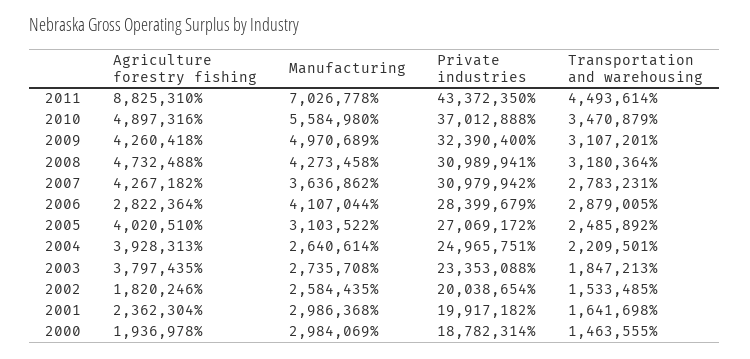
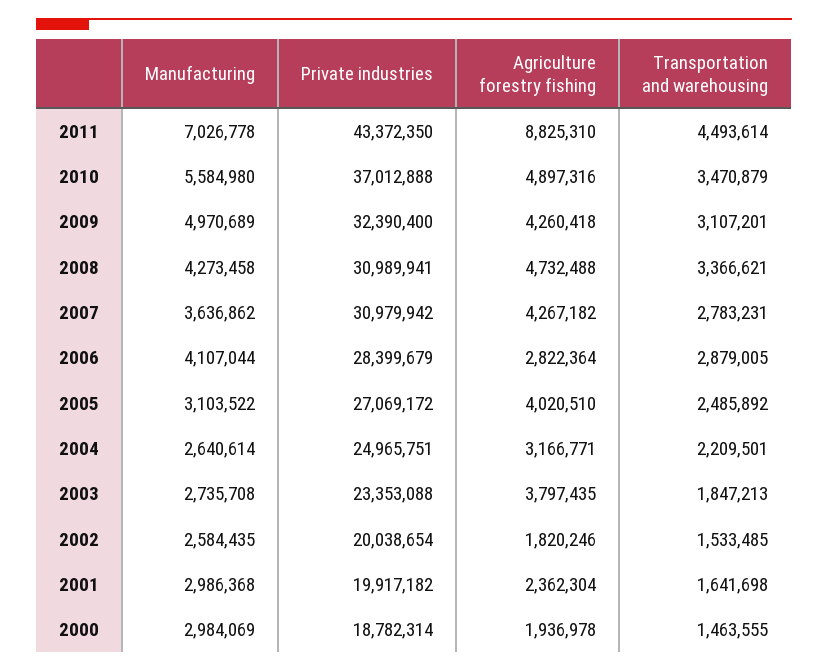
Transportation and warehousing, 2008: 3180364 -> 3366621
Agriculture forestry fishing, 2004: 3928313 -> 3166771

